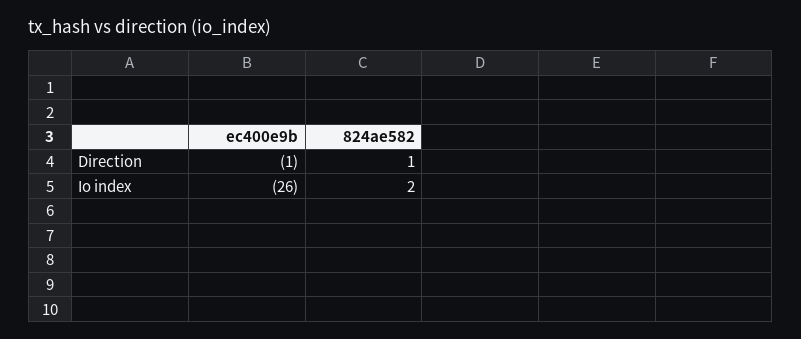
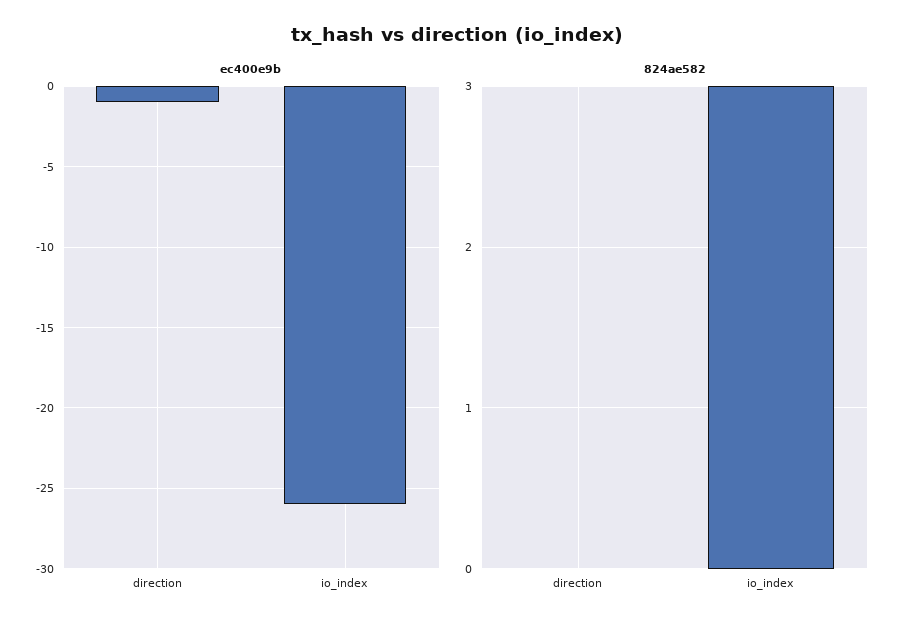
824ae582, Direction: 1 -> 0
824ae582, Io index: 2 -> 3

